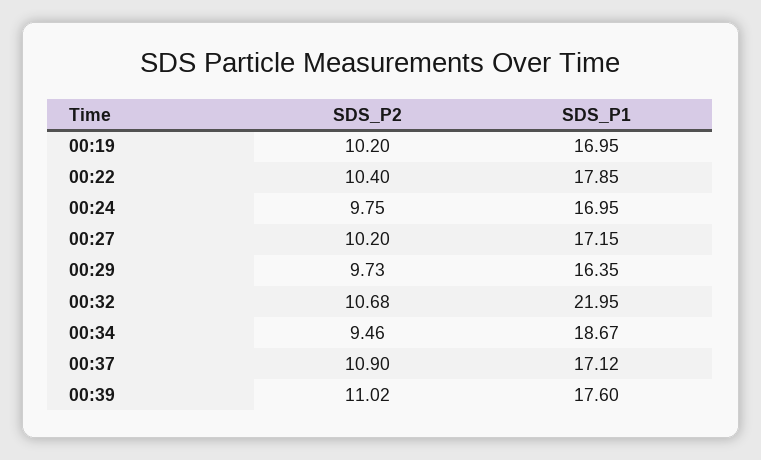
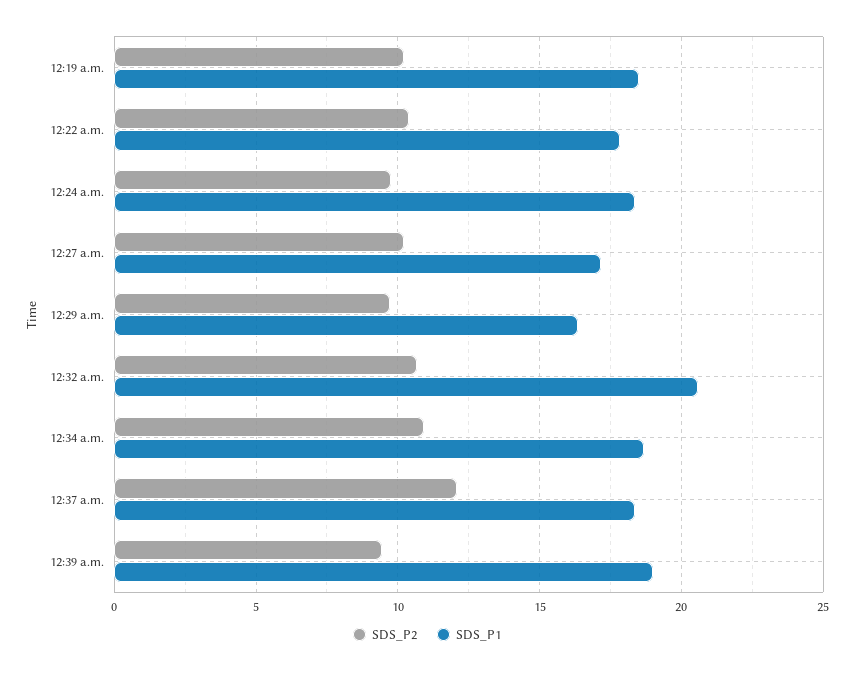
SDS_P1, 00:19: 16.95 -> 18.5
SDS_P1, 00:24: 16.95 -> 18.5
SDS_P1, 00:32: 21.95 -> 20.5
SDS_P2, 00:34: 9.46 -> 11
SDS_P2, 00:37: 10.9 -> 12
SDS_P1, 00:37: 17.12 -> 18.5
SDS_P2, 00:39: 11.02 -> 9.5
SDS_P1, 00:39: 17.6 -> 19

